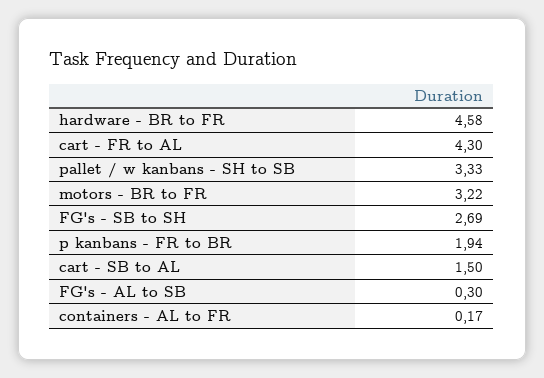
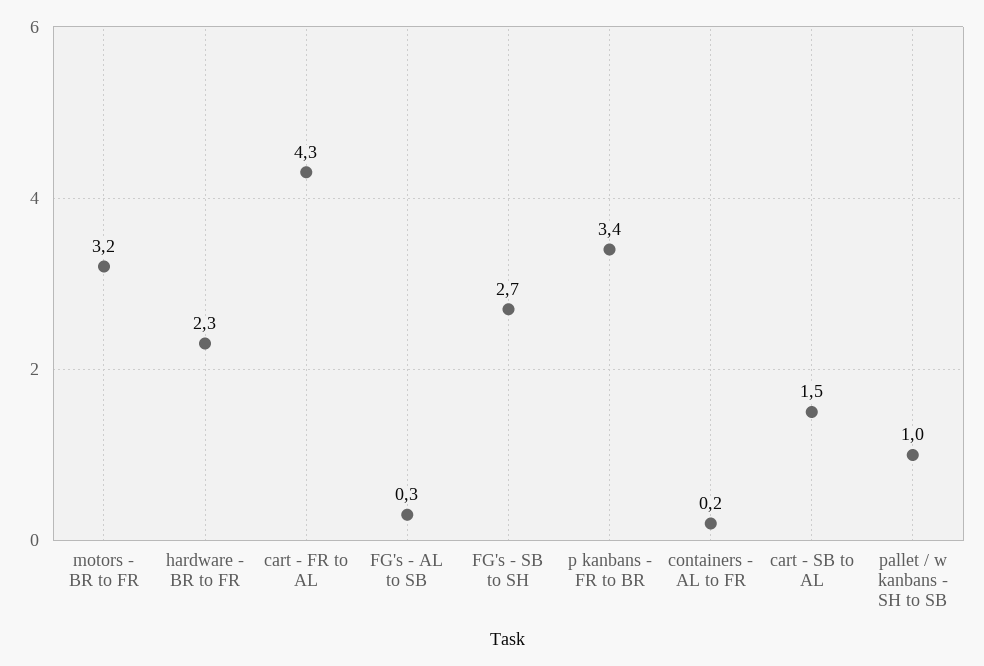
hardware - BR to FR: 4.58 -> 2.3
pallet / w kanbans - SH to SB: 3.33 -> 1
p kanbans - FR to BR: 1.94 -> 3.4

